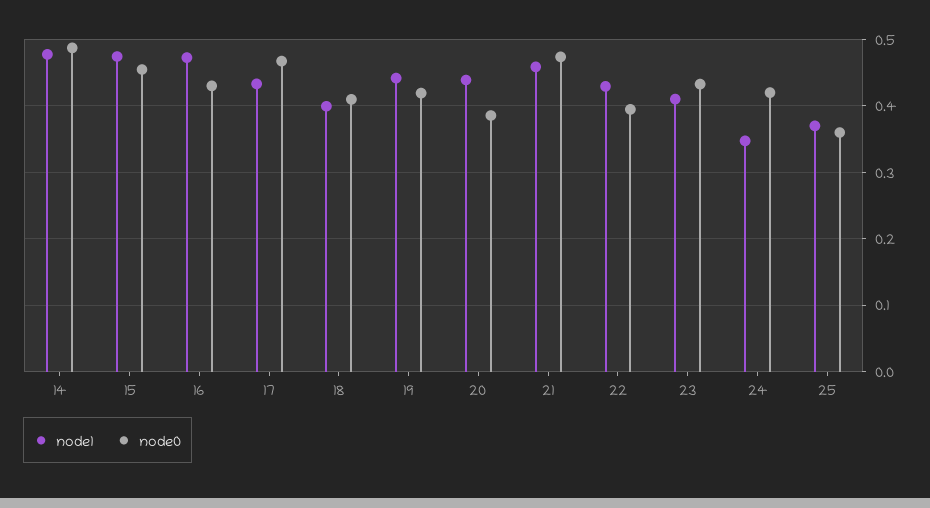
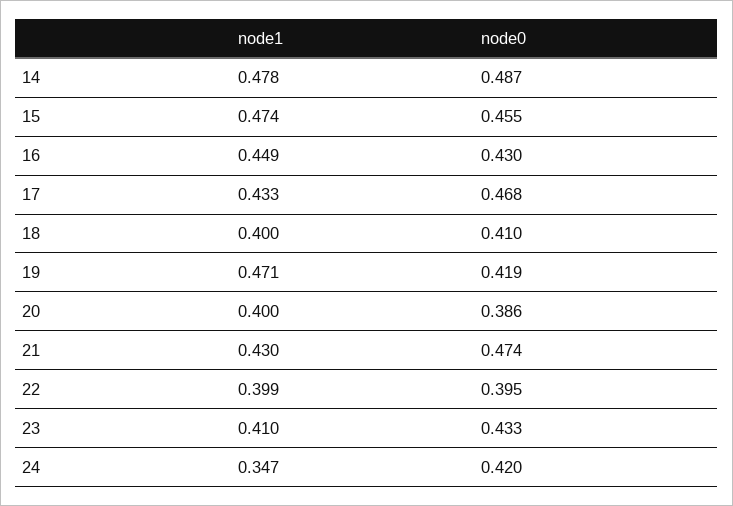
node1, 16: 0.47 -> 0.449
node1, 19: 0.44 -> 0.471
node1, 20: 0.44 -> 0.4
node1, 21: 0.46 -> 0.43
node1, 22: 0.43 -> 0.399
node1, 25: 0.37 -> none
node0, 25: 0.36 -> none

